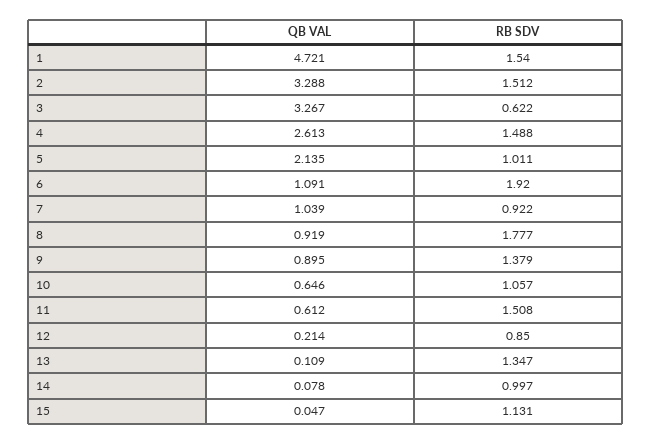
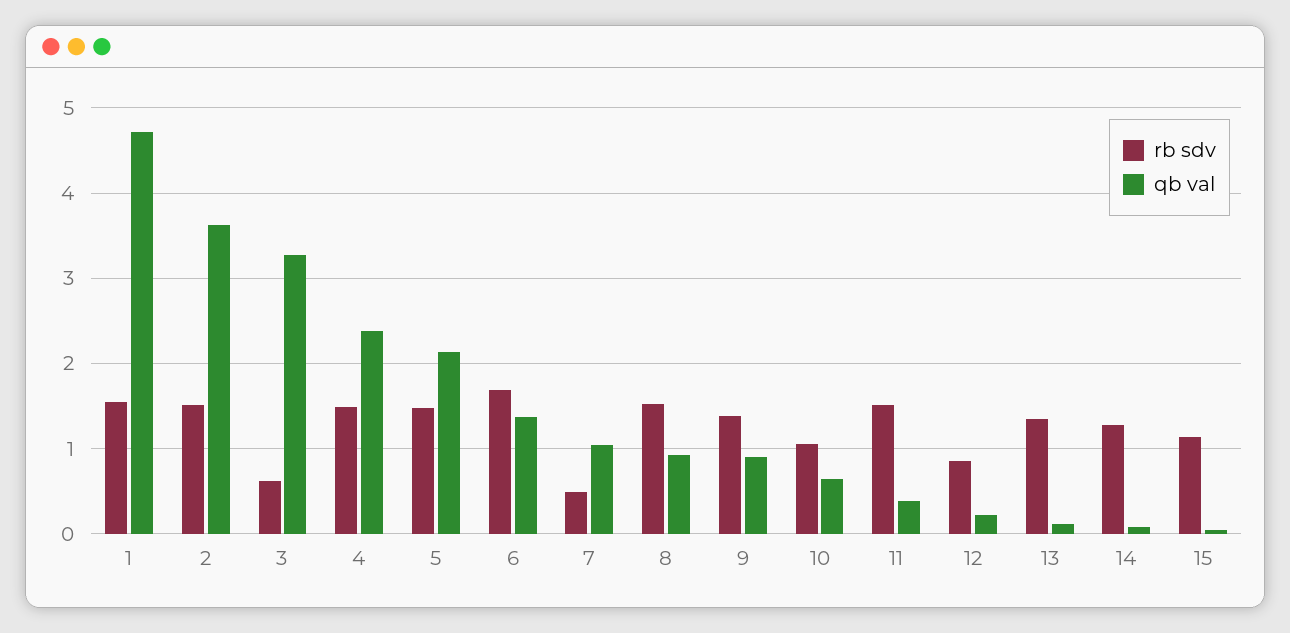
QB VAL, 2: 3.288 -> 3.6
QB VAL, 4: 2.613 -> 2.4
RB SDV, 5: 1.011 -> 1.5
QB VAL, 6: 1.091 -> 1.4
RB SDV, 6: 1.92 -> 1.7
RB SDV, 7: 0.922 -> 0.5
RB SDV, 8: 1.777 -> 1.5
QB VAL, 11: 0.612 -> 0.4
RB SDV, 14: 0.997 -> 1.3

